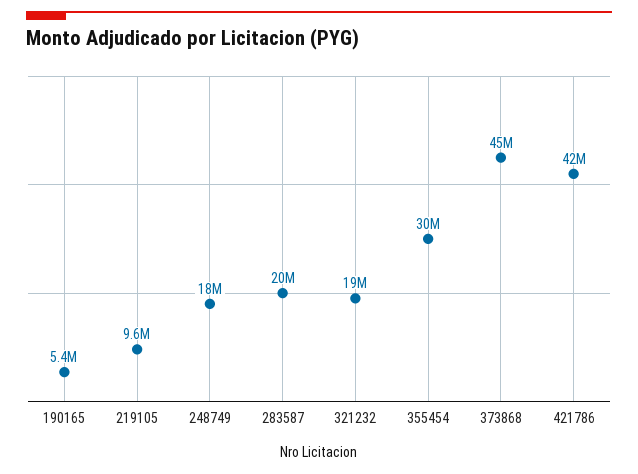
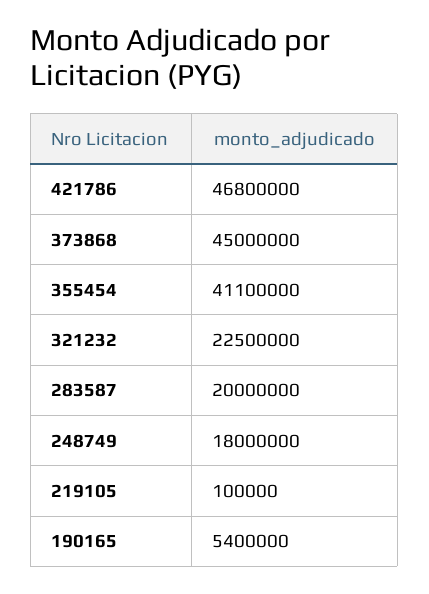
219105: 9600000 -> 100000
321232: 19000000 -> 22500000
355454: 30000000 -> 41100000
421786: 42000000 -> 46800000

